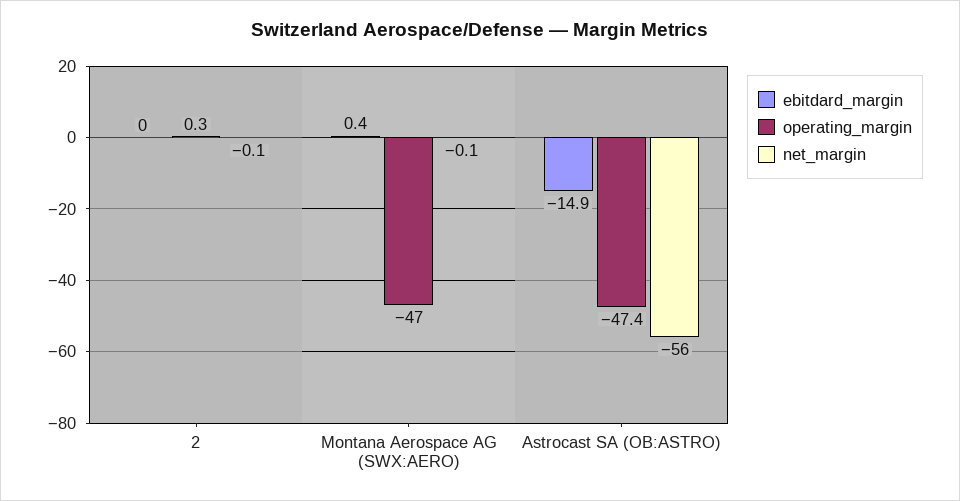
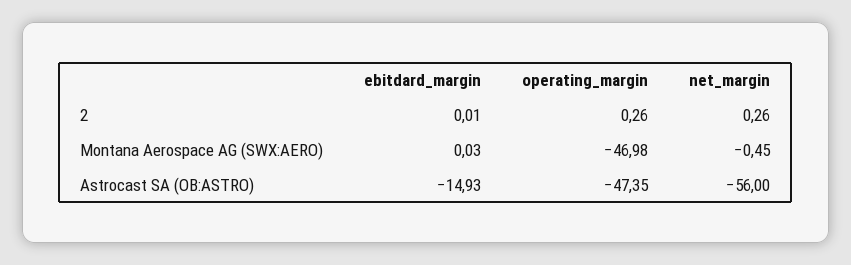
net_margin, 2: -0.1 -> 0.26
ebitdard_margin, Montana Aerospace AG (SWX:AERO): 0.4 -> 0.03
net_margin, Montana Aerospace AG (SWX:AERO): -0.1 -> -0.45

